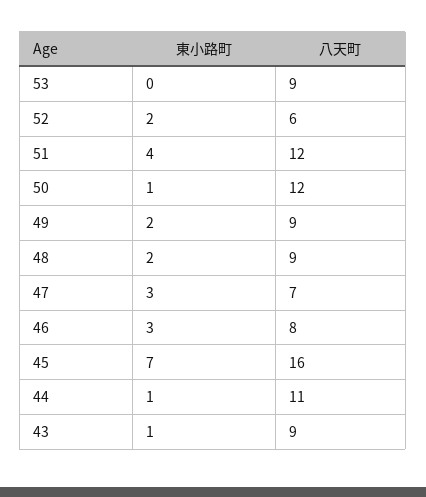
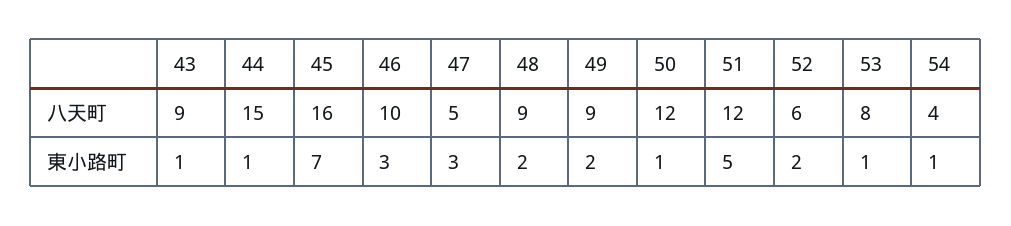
東小路町, 53: 0 -> 1
八天町, 53: 9 -> 8
東小路町, 51: 4 -> 5
八天町, 47: 7 -> 5
八天町, 46: 8 -> 10
八天町, 44: 11 -> 15
八天町, 54: none -> 4
東小路町, 54: none -> 1

